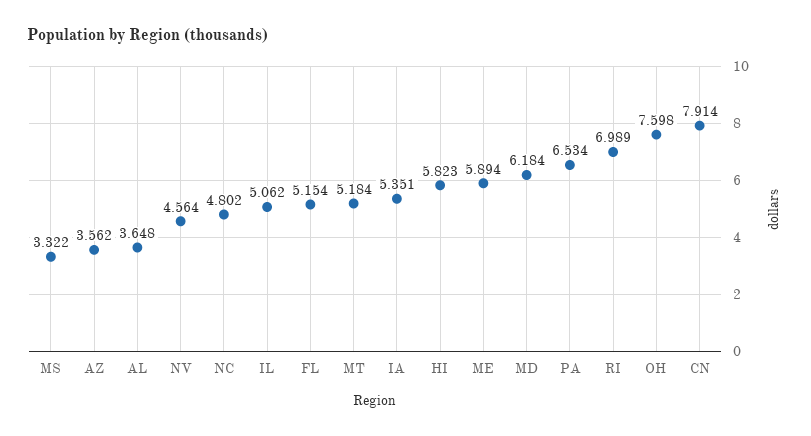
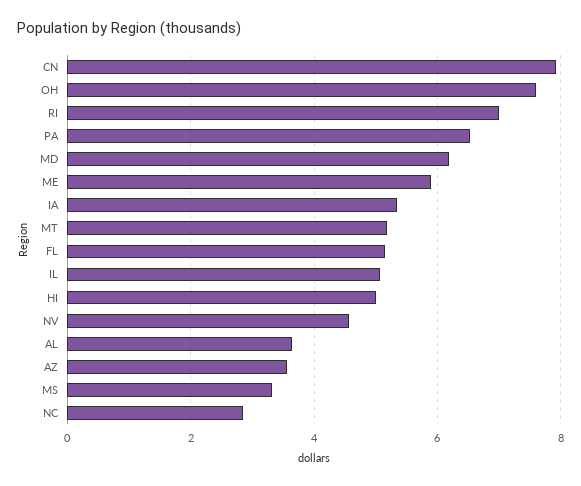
NC: 4.802 -> 2.8
HI: 5.823 -> 5

